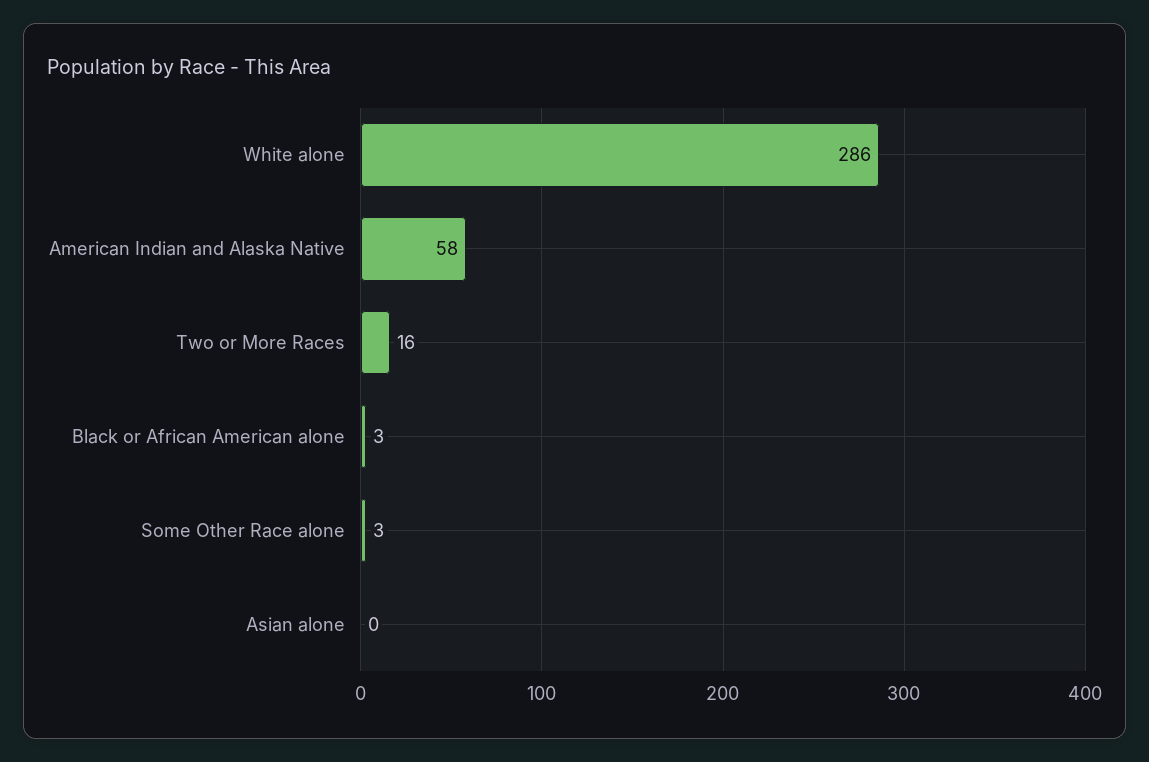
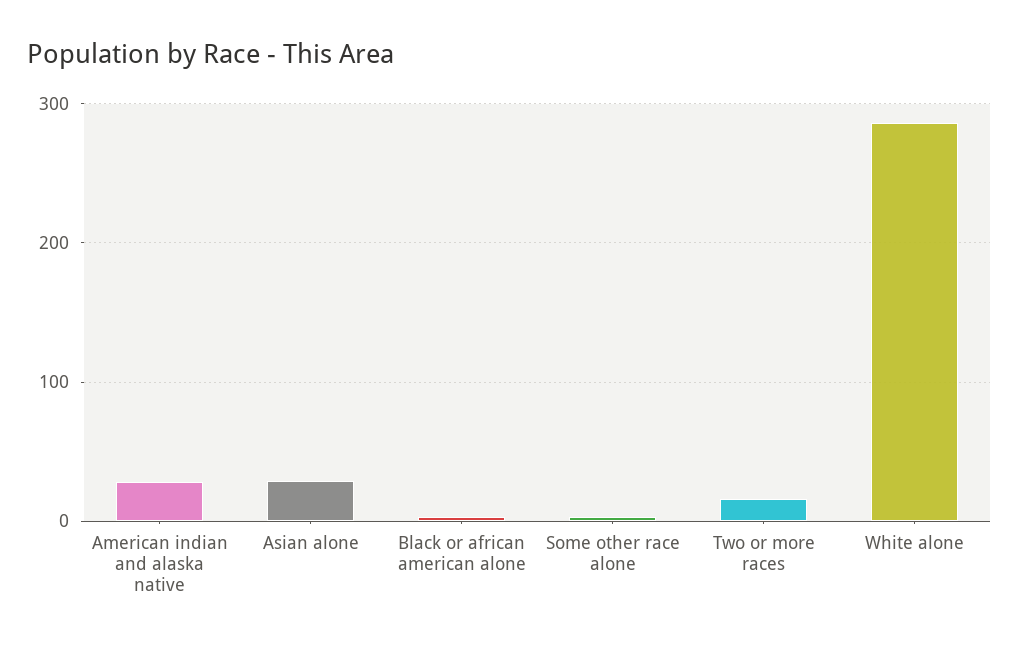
American Indian and Alaska Native: 58 -> 30
Asian alone: 0 -> 30

